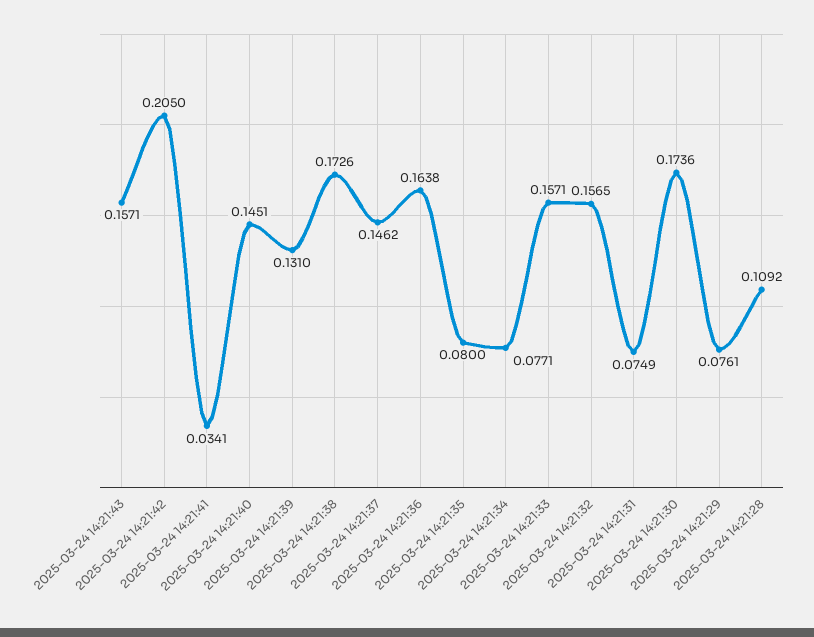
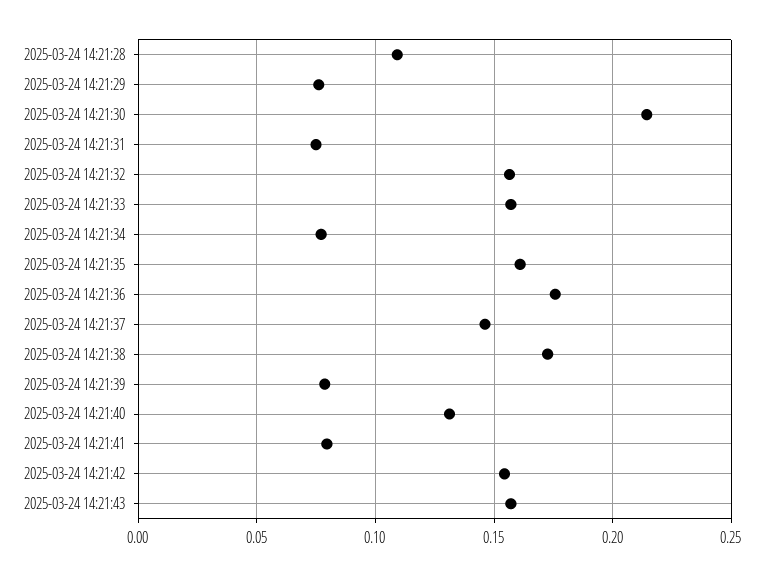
2025-03-24 14:21:42: 0.205 -> 0.155
2025-03-24 14:21:41: 0.0341 -> 0.08
2025-03-24 14:21:40: 0.1451 -> 0.13
2025-03-24 14:21:39: 0.131 -> 0.08
2025-03-24 14:21:36: 0.1638 -> 0.175
2025-03-24 14:21:35: 0.08 -> 0.16
2025-03-24 14:21:30: 0.1736 -> 0.215

